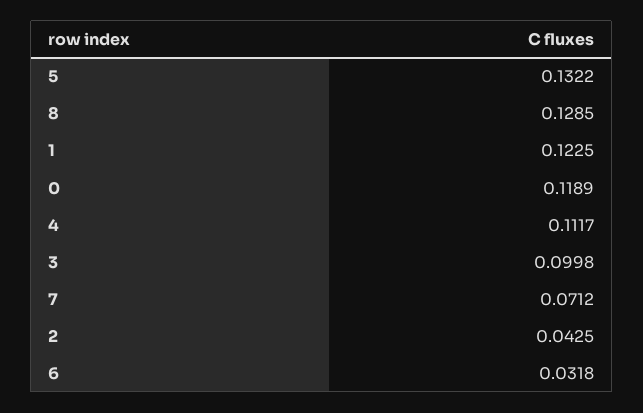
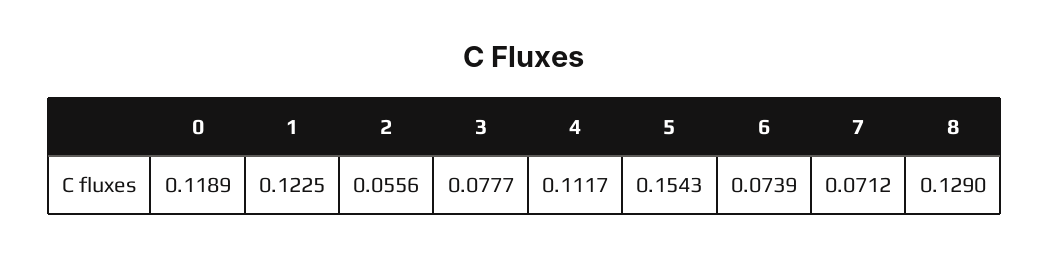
5: 0.1322 -> 0.1543
8: 0.1285 -> 0.129
3: 0.0998 -> 0.0777
2: 0.0425 -> 0.0556
6: 0.0318 -> 0.0739

